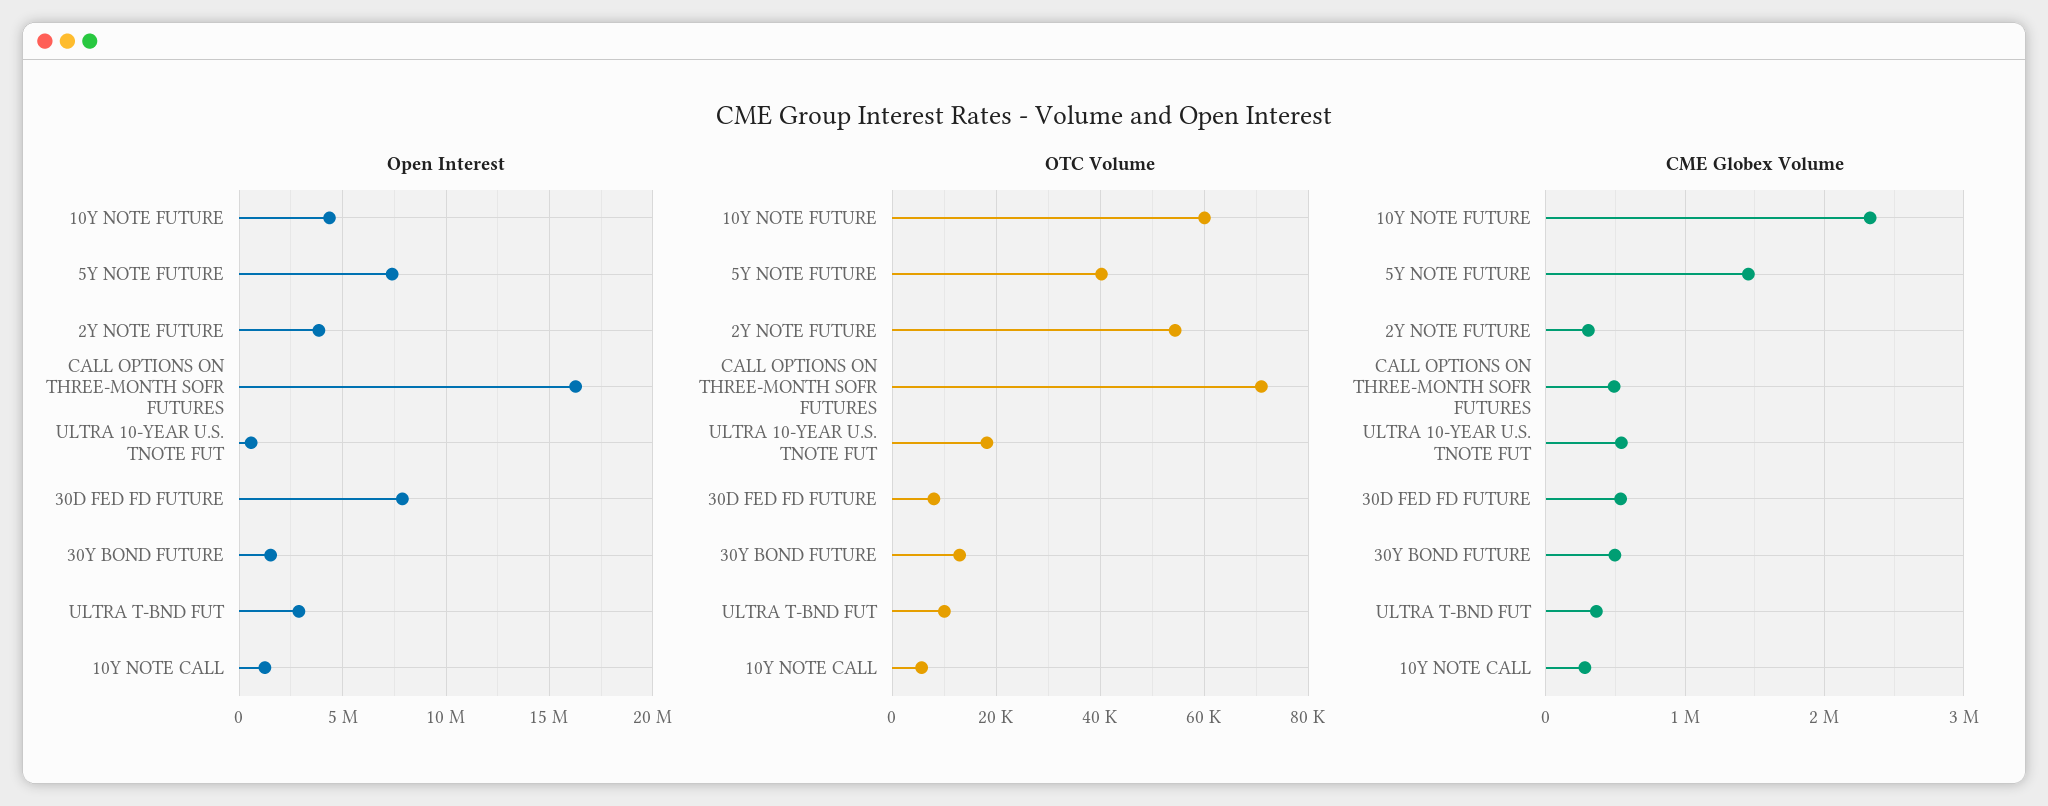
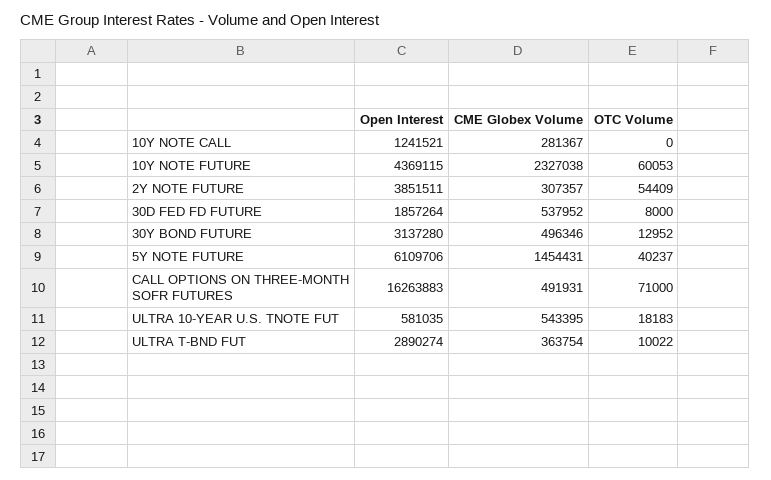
Open Interest, 5Y NOTE FUTURE: 7500000 -> 6109706
Open Interest, 30D FED FD FUTURE: 8000000 -> 1857264
Open Interest, 30Y BOND FUTURE: 1500000 -> 3137280
OTC Volume, 10Y NOTE CALL: 6000 -> 0

